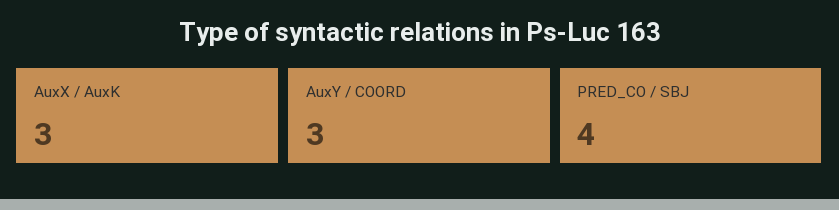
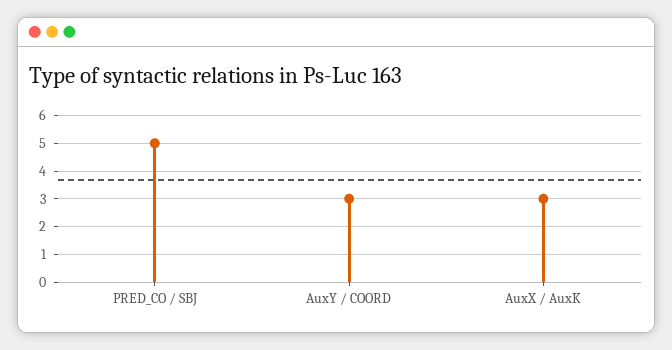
PRED_CO / SBJ: 4 -> 5

